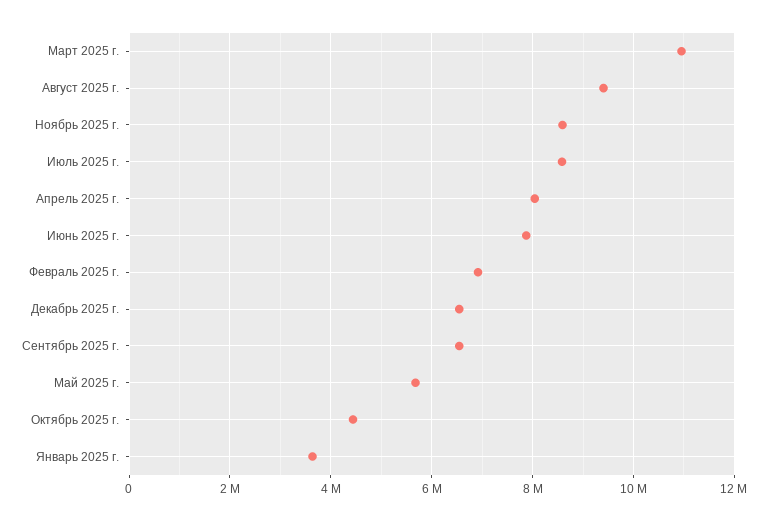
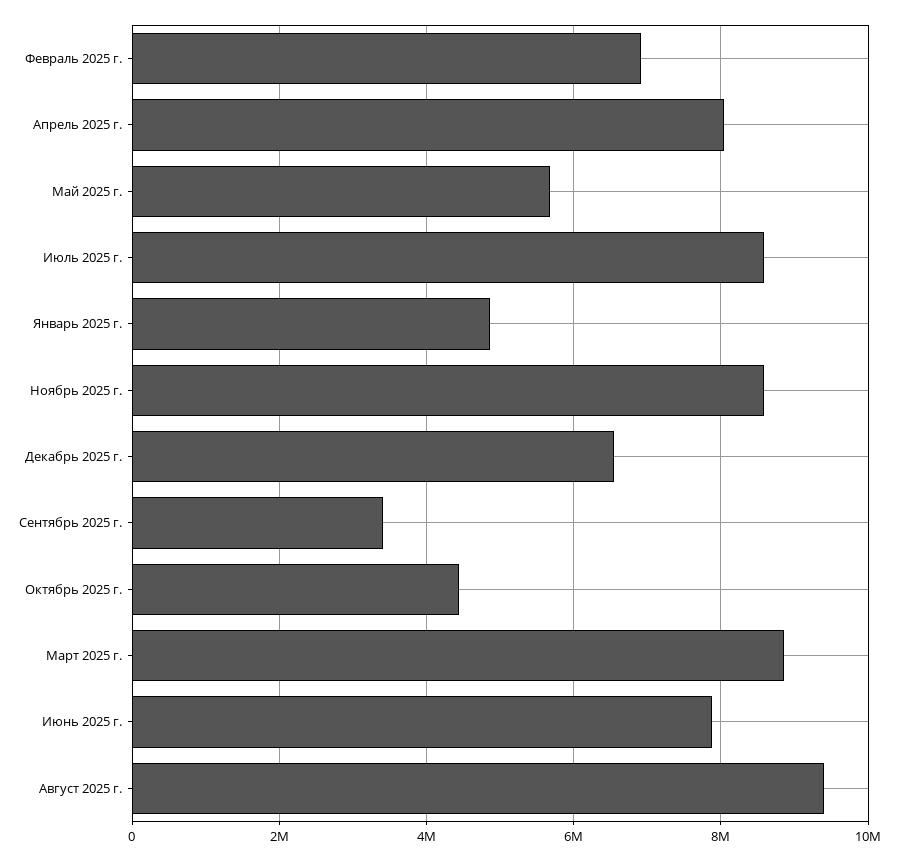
Март 2025 г.: 11000000 -> 8800000
Сентябрь 2025 г.: 6600000 -> 3400000
Январь 2025 г.: 3600000 -> 4800000

